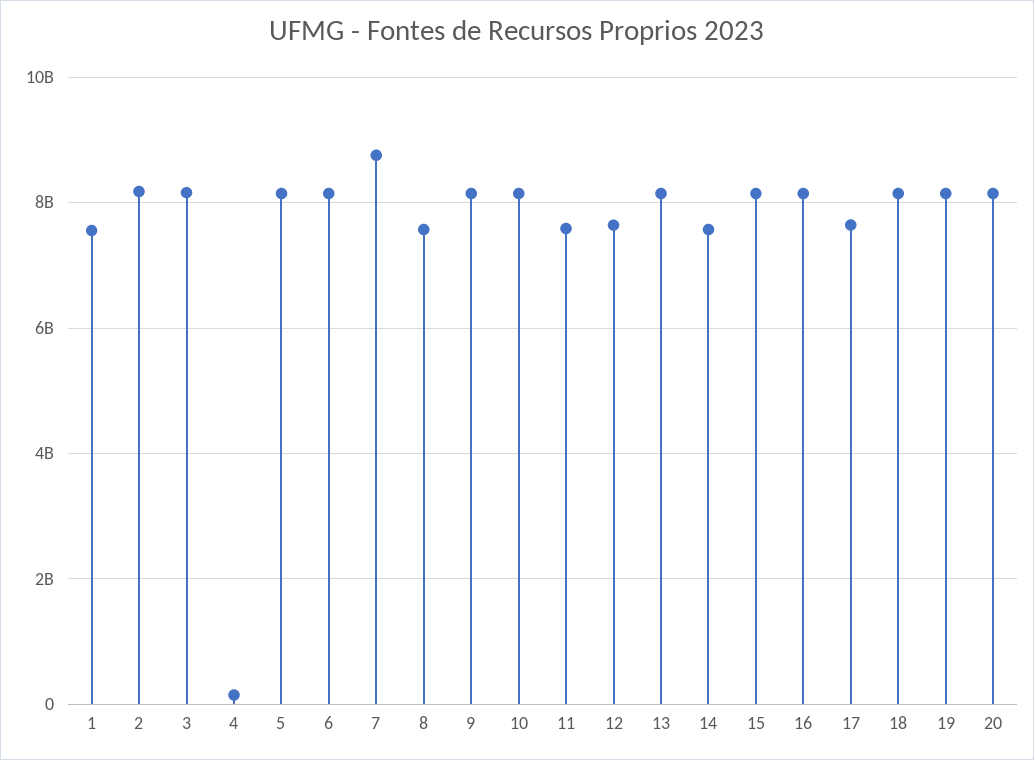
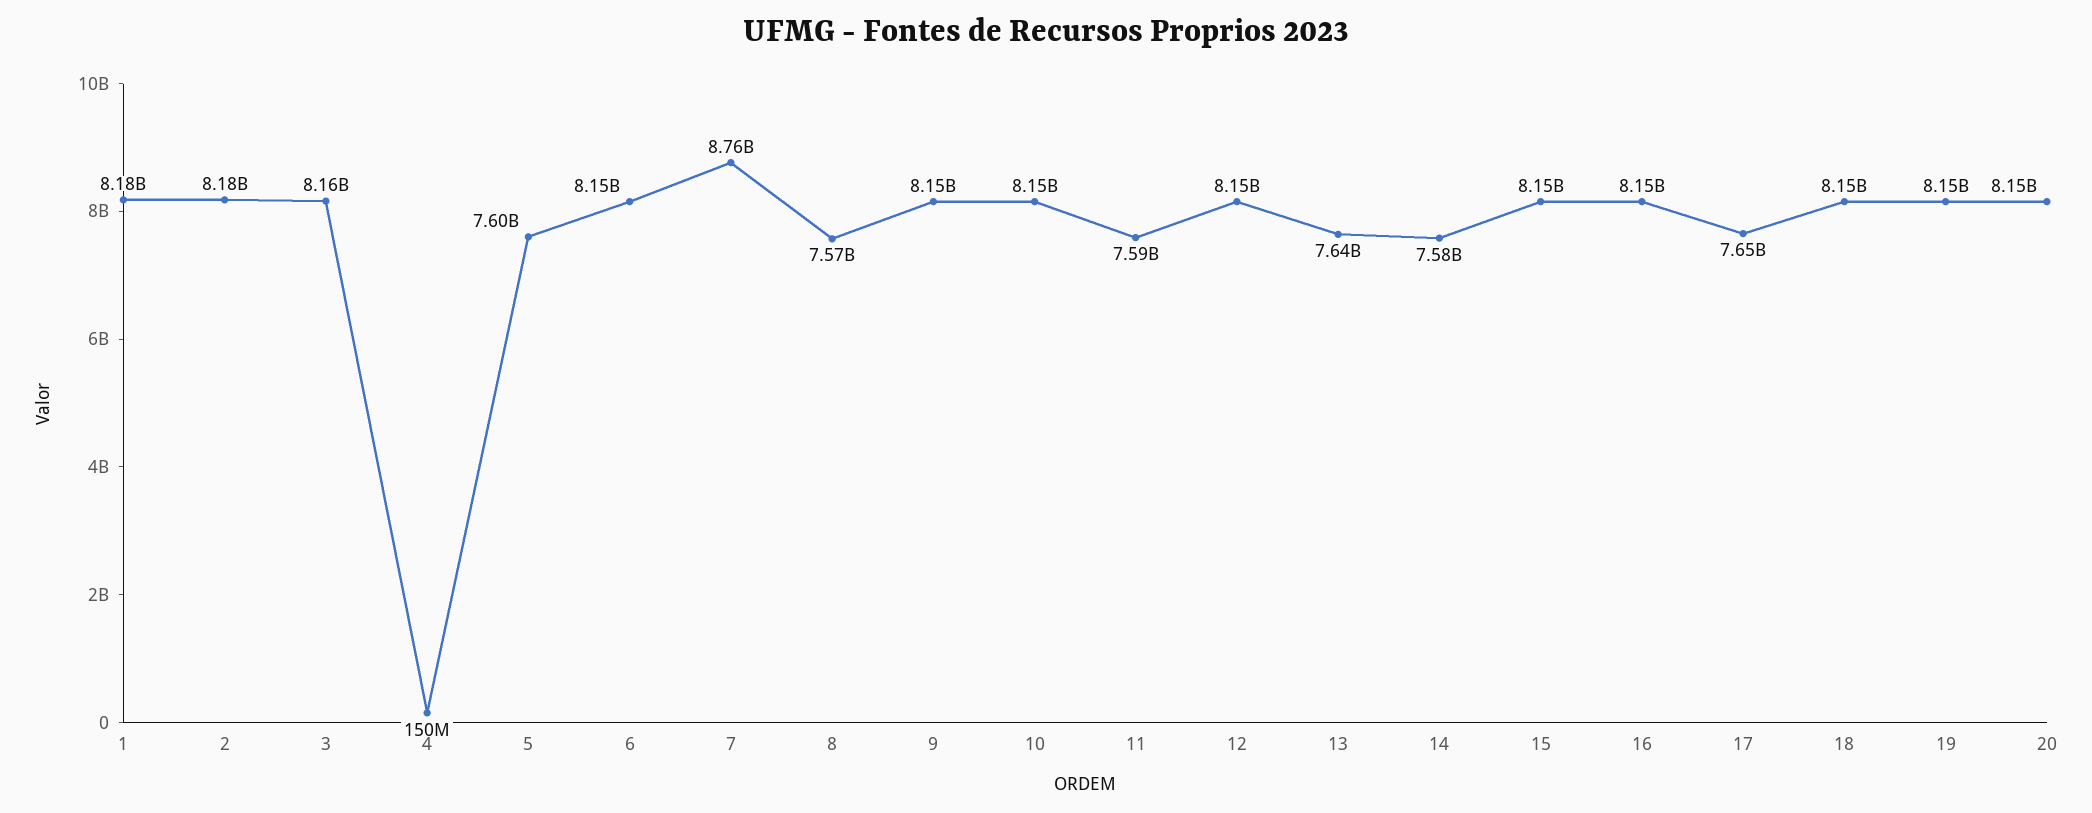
1: 7600000000 -> 8180000000
5: 8200000000 -> 7600000000
12: 7600000000 -> 8150000000
13: 8200000000 -> 7640000000

